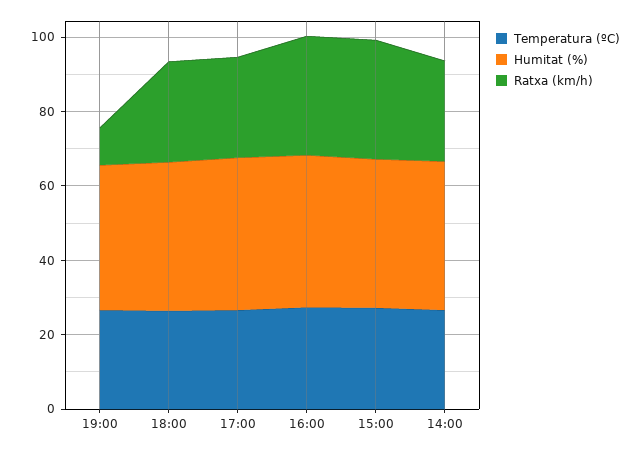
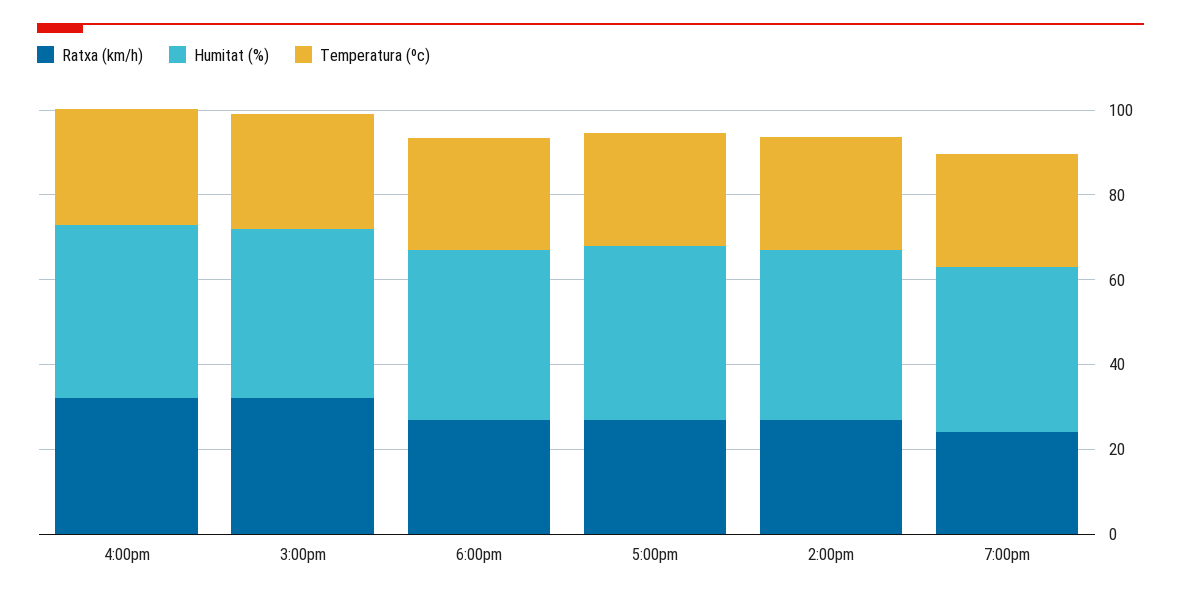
Ratxa (km/h), 19:00: 10 -> 25

